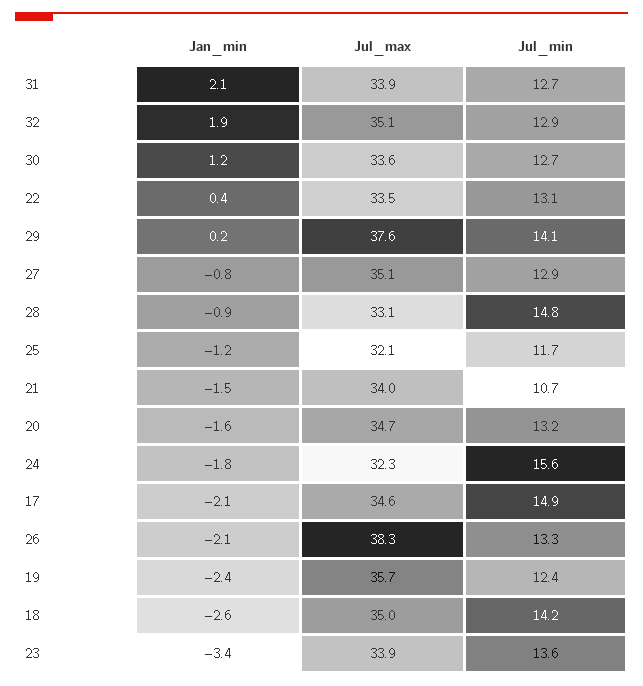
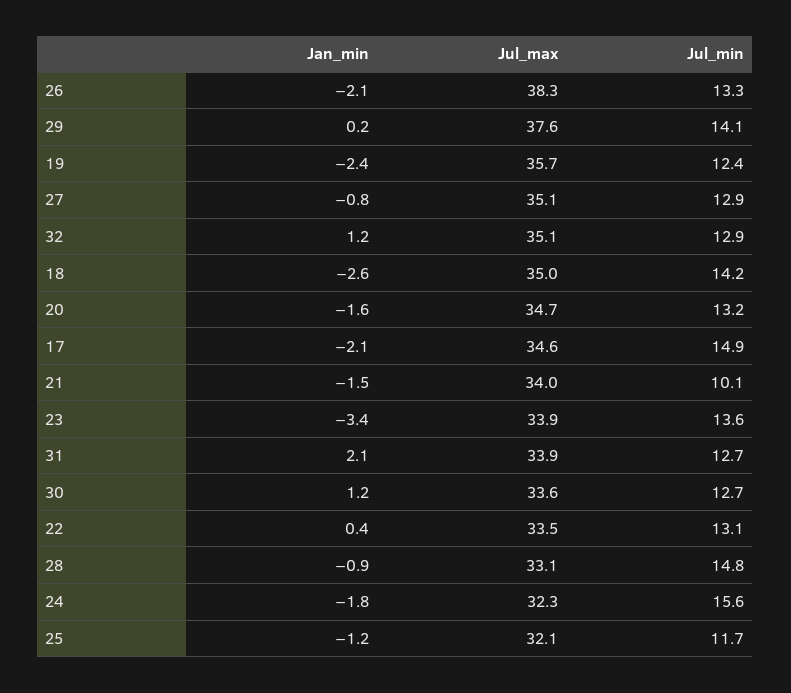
Jan_min, 32: 1.9 -> 1.2
Jul_min, 21: 10.7 -> 10.1

